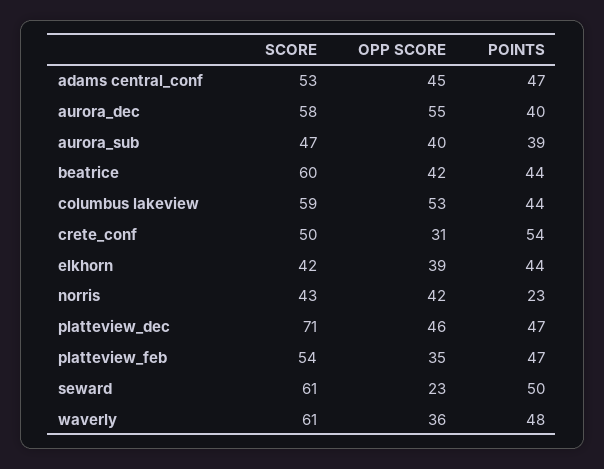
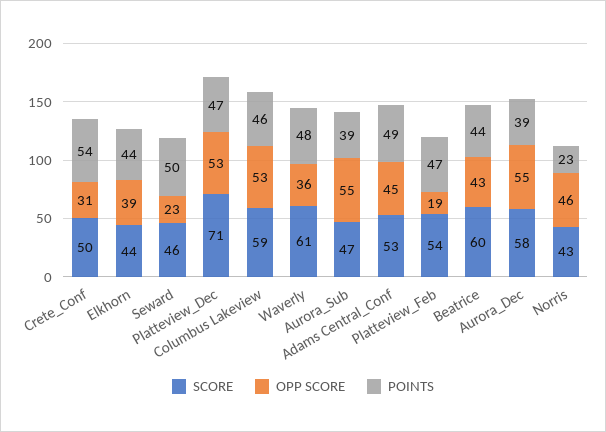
POINTS, adams central_conf: 47 -> 49
POINTS, aurora_dec: 40 -> 39
OPP SCORE, aurora_sub: 40 -> 55
OPP SCORE, beatrice: 42 -> 43
POINTS, columbus lakeview: 44 -> 46
SCORE, elkhorn: 42 -> 44
OPP SCORE, norris: 42 -> 46
OPP SCORE, platteview_dec: 46 -> 53
OPP SCORE, platteview_feb: 35 -> 19
SCORE, seward: 61 -> 46

